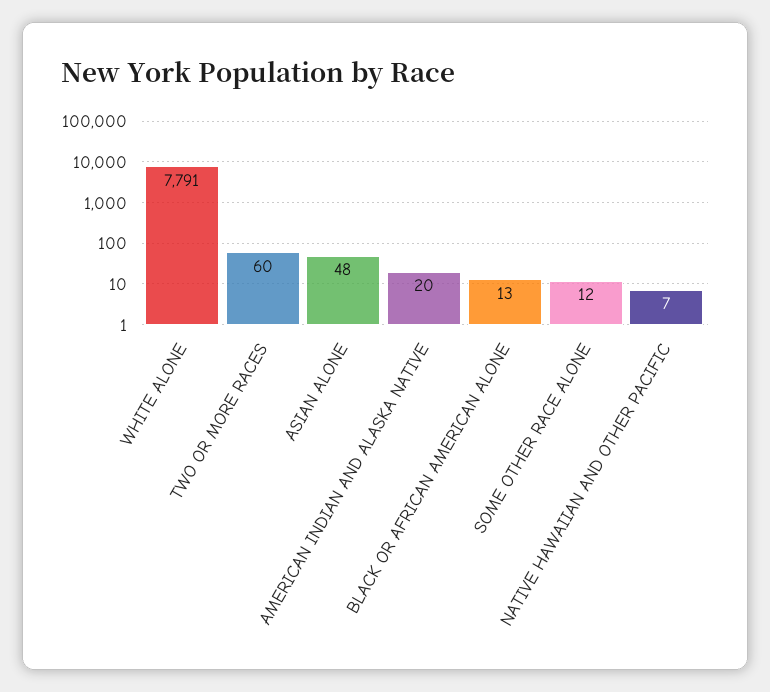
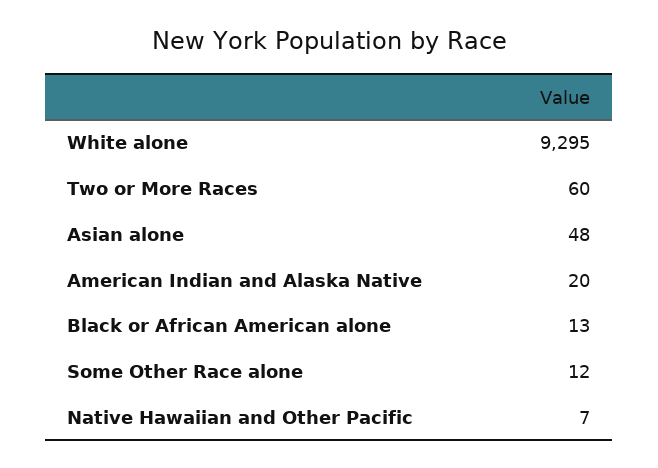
WHITE ALONE: 7791 -> 9295

